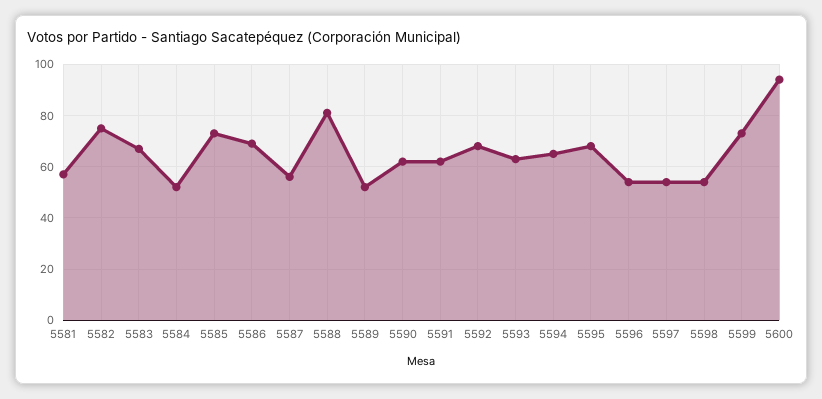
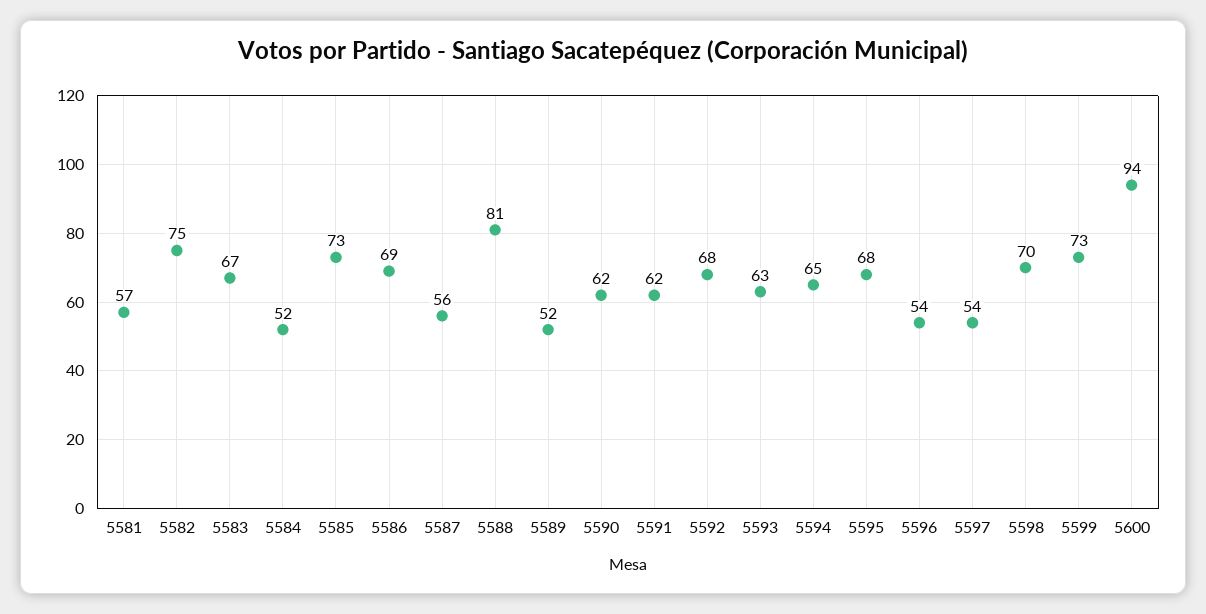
5598: 55 -> 70

